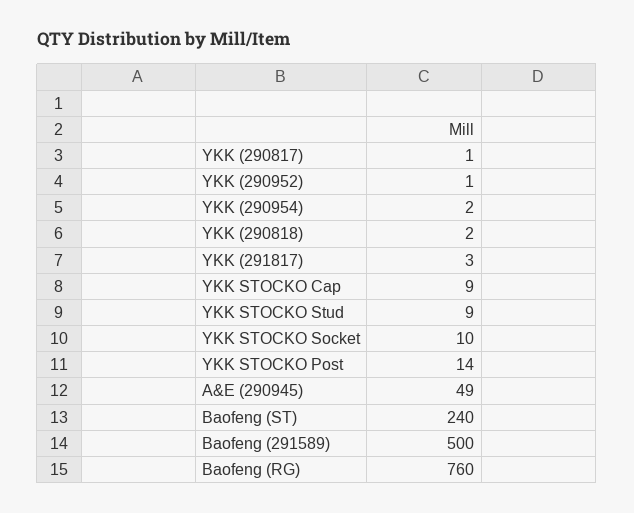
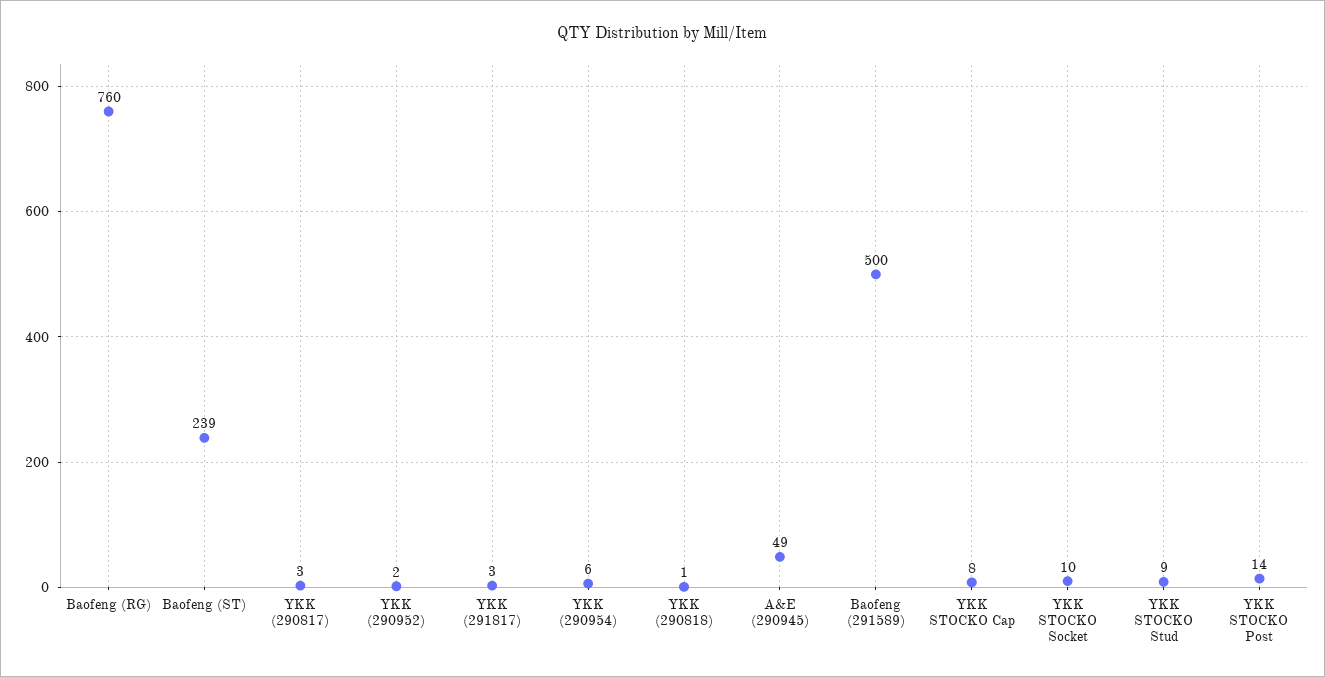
YKK (290817): 1 -> 3
YKK (290952): 1 -> 2
YKK (290954): 2 -> 6
YKK (290818): 2 -> 1
YKK STOCKO Cap: 9 -> 8
Baofeng (ST): 240 -> 239

